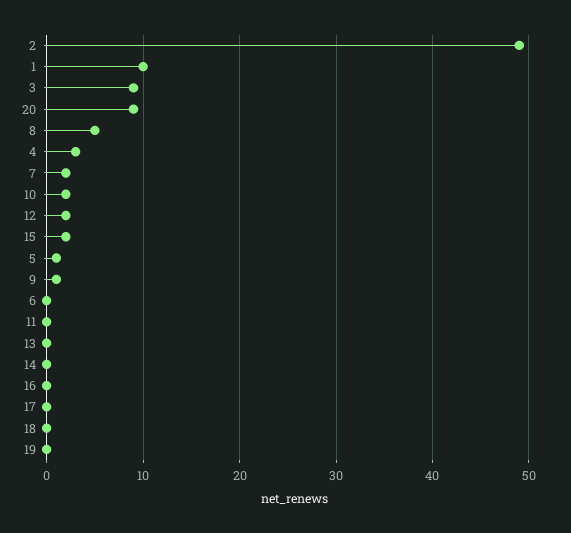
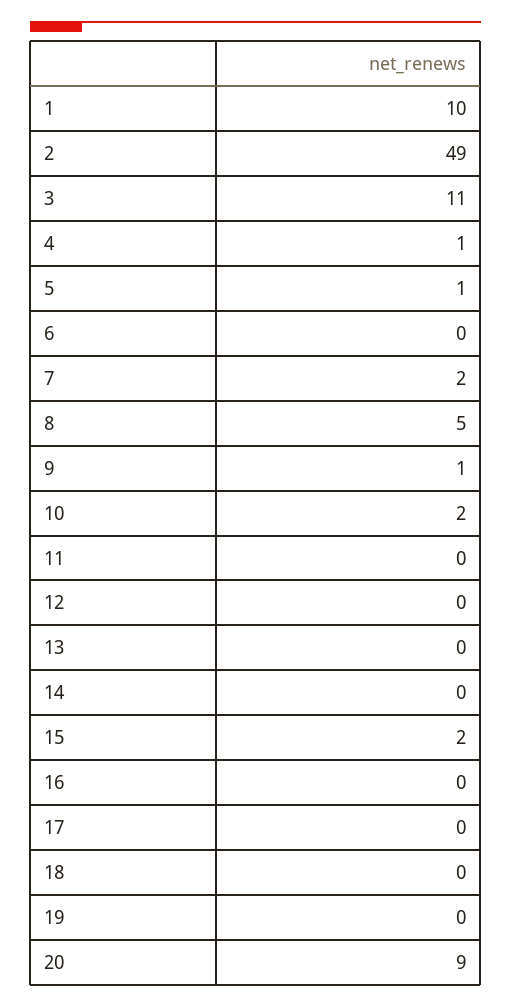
3: 9 -> 11
4: 3 -> 1
12: 2 -> 0

